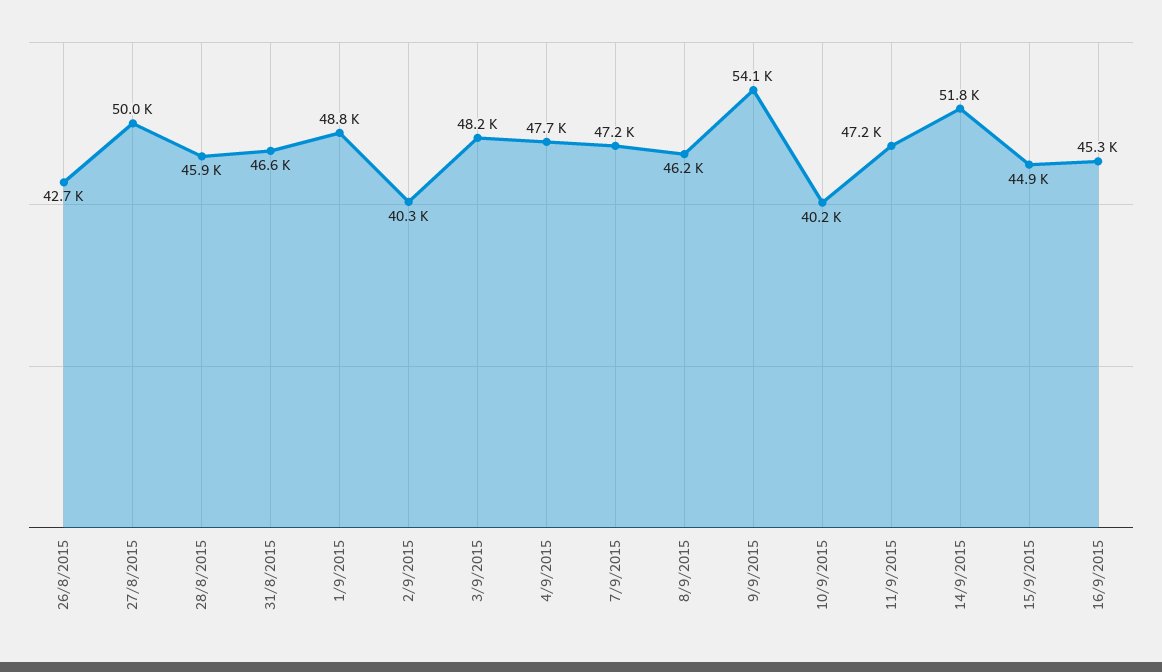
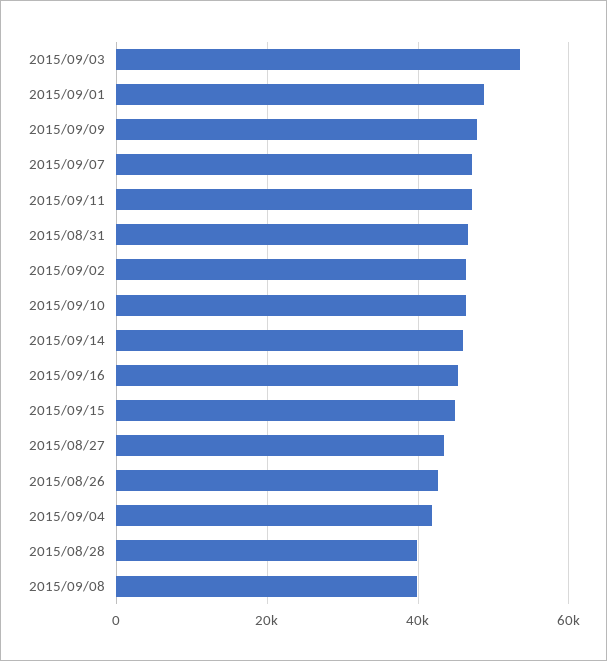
27/8/2015: 50000 -> 44000
28/8/2015: 45900 -> 40000
2/9/2015: 40300 -> 46000
3/9/2015: 48200 -> 54000
4/9/2015: 47700 -> 42000
8/9/2015: 46200 -> 40000
9/9/2015: 54100 -> 48000
10/9/2015: 40200 -> 46000
14/9/2015: 51800 -> 46000

